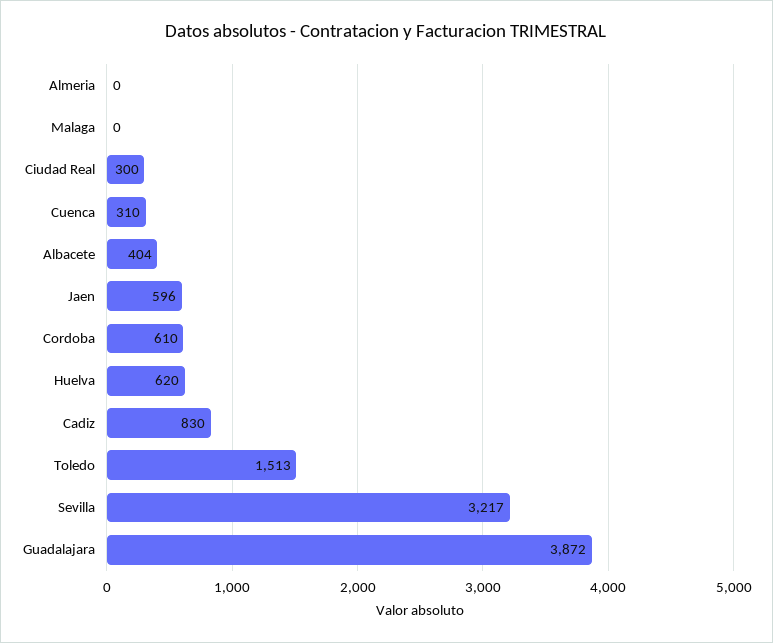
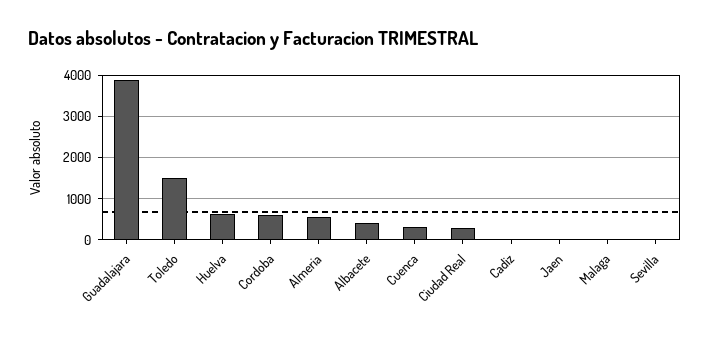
Almeria: 0 -> 600
Jaen: 596 -> 0
Cadiz: 830 -> 0
Sevilla: 3217 -> 0

